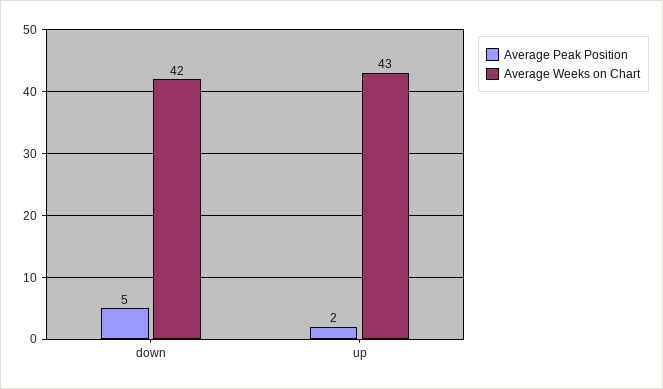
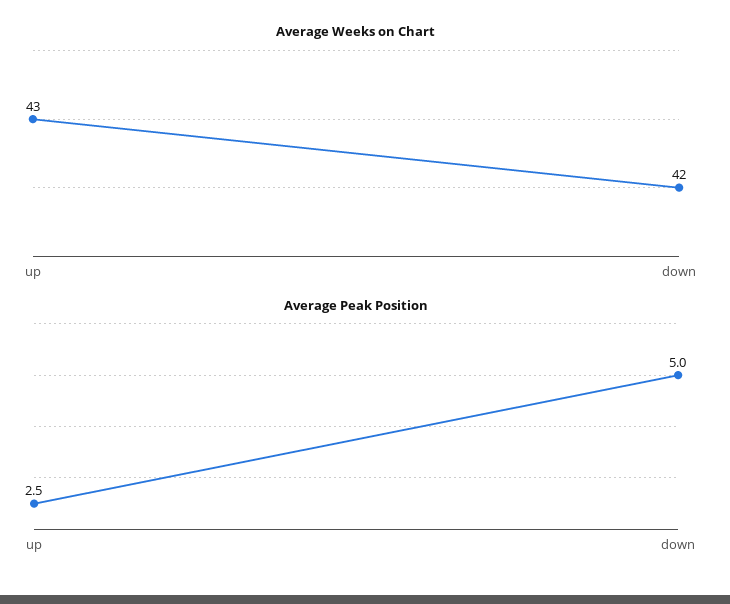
Average Peak Position, up: 2 -> 2.5

